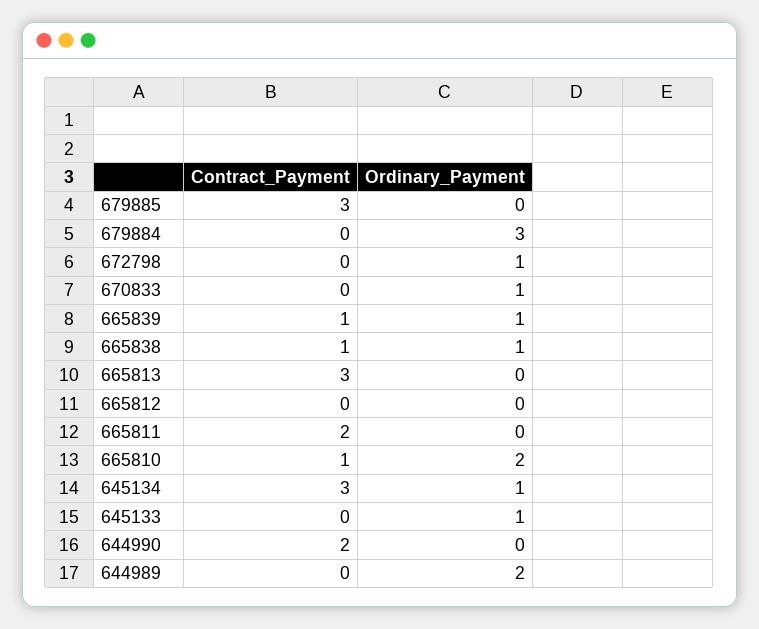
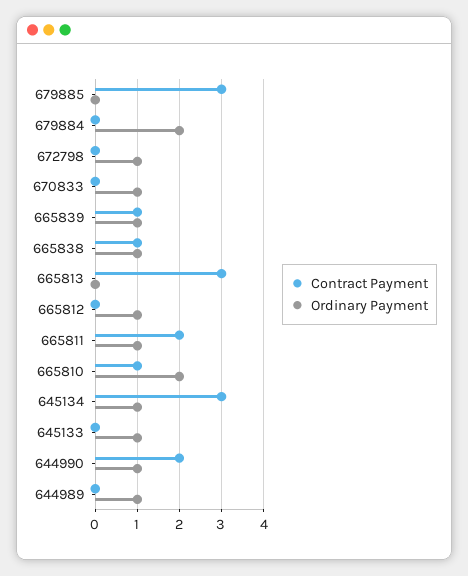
Ordinary_Payment, 679884: 3 -> 2
Ordinary_Payment, 665812: 0 -> 1
Ordinary_Payment, 665811: 0 -> 1
Ordinary_Payment, 644990: 0 -> 1
Ordinary_Payment, 644989: 2 -> 1

